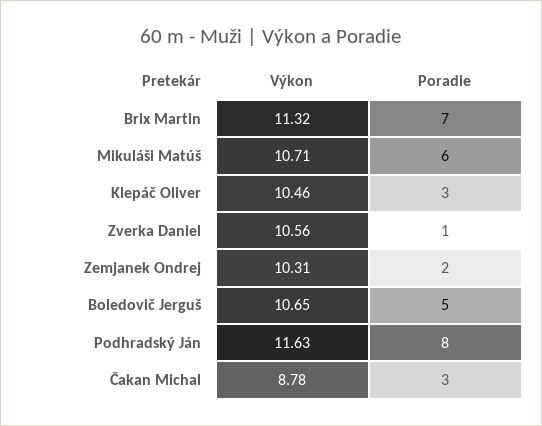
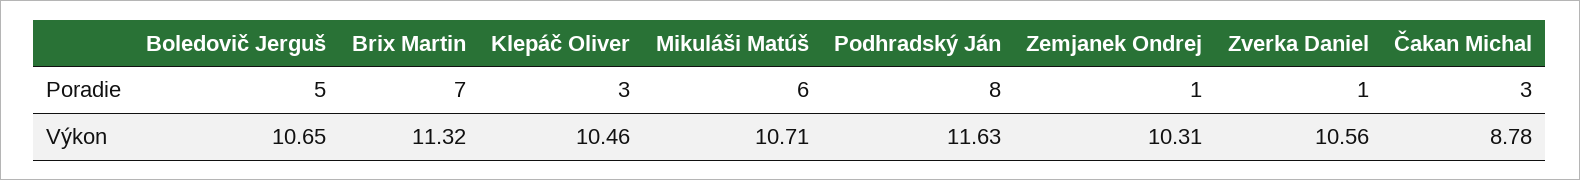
Poradie, Zemjanek Ondrej: 2 -> 1

